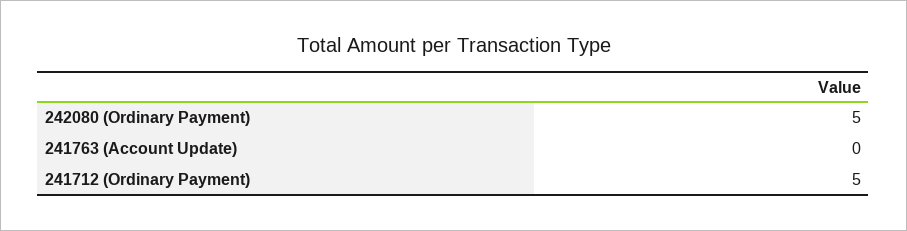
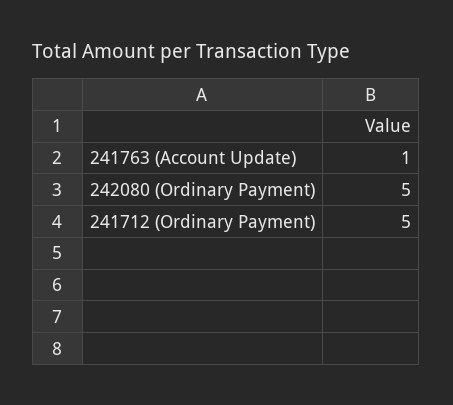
241763 (Account Update): 0 -> 1

